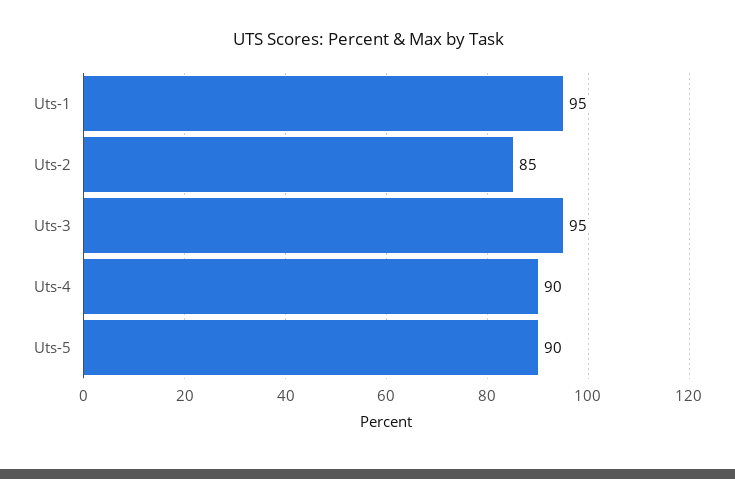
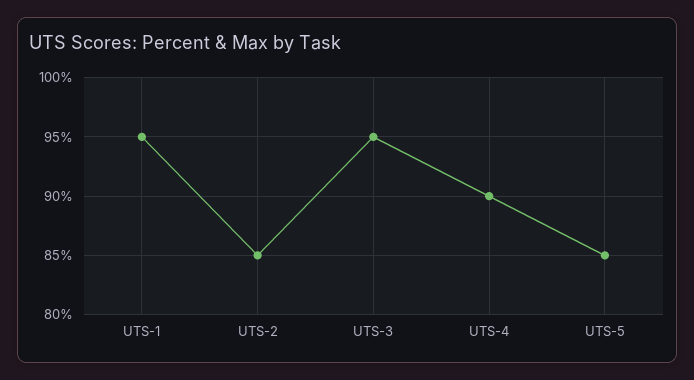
Uts-5: 90 -> 85

